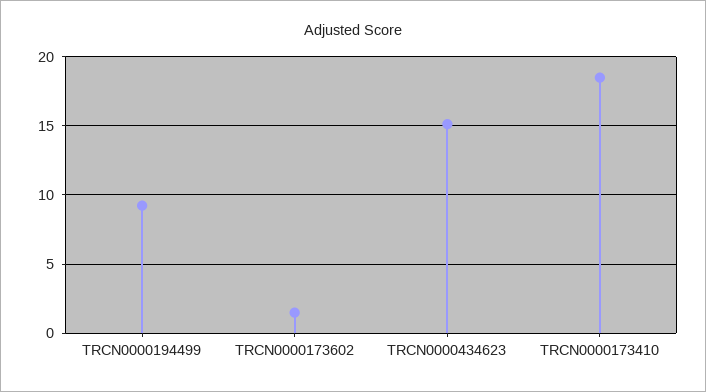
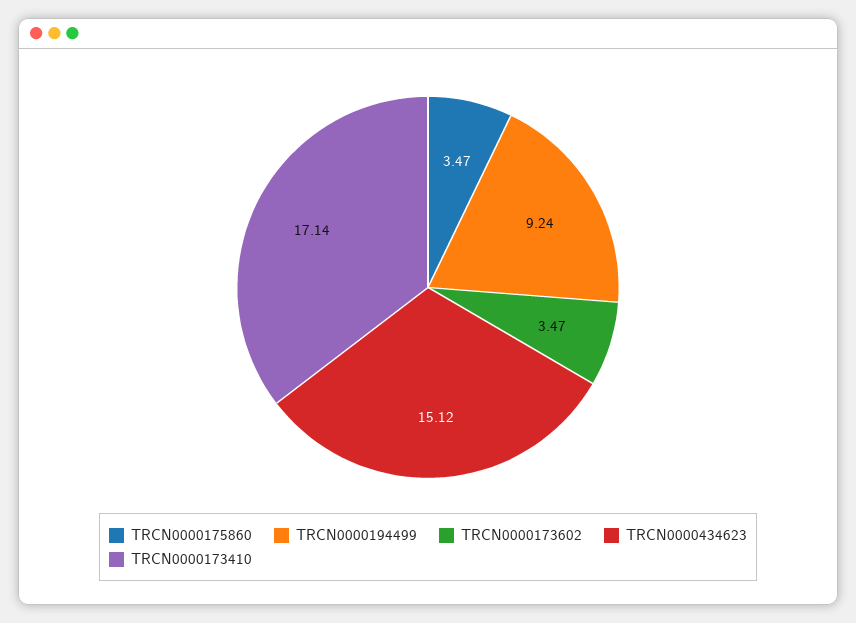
TRCN0000173602: 1.5 -> 3.47
TRCN0000173410: 18.5 -> 17.14
TRCN0000175860: none -> 3.47

